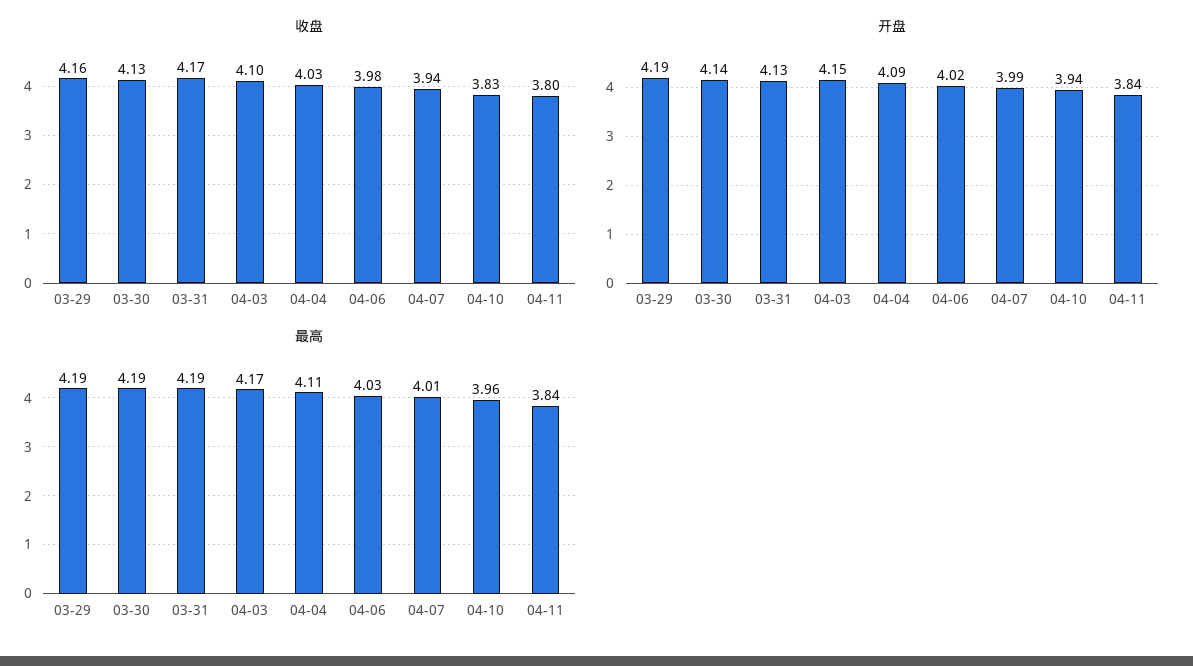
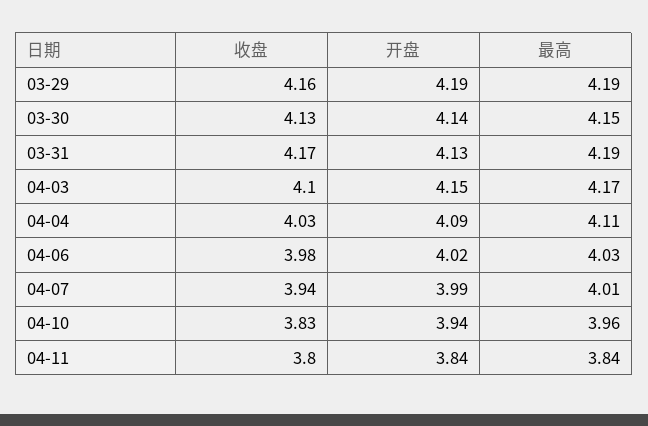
最高, 03-30: 4.19 -> 4.15

